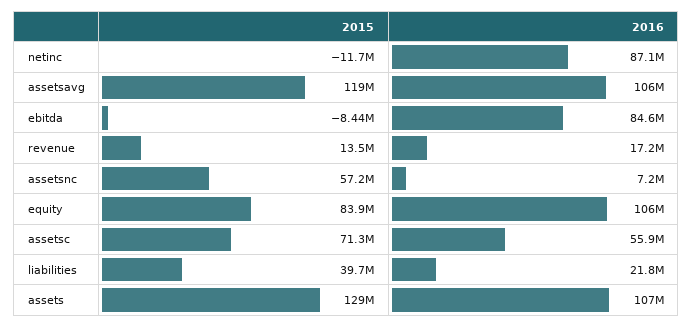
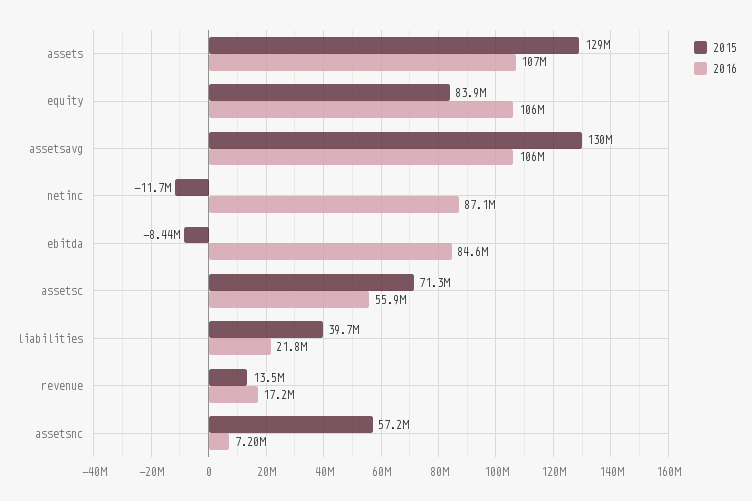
2015, assetsavg: 119000000 -> 130000000

